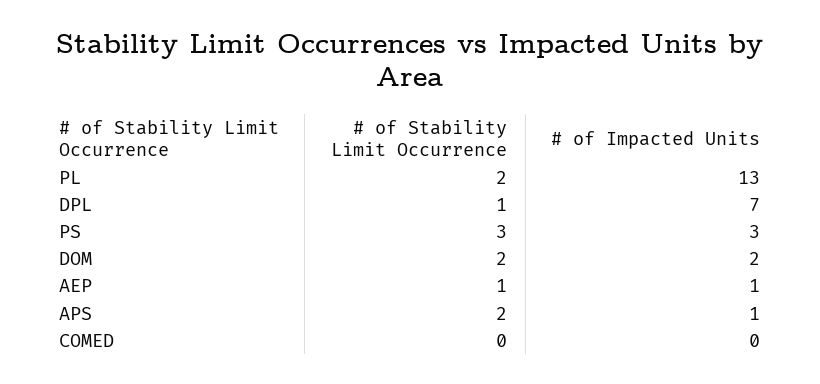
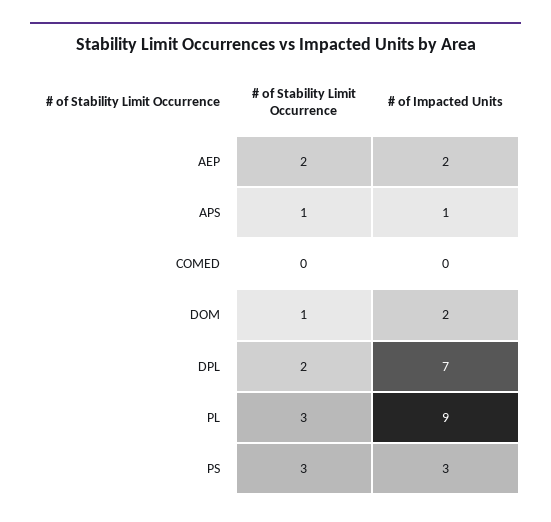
# of Stability Limit Occurrence, PL: 2 -> 3
# of Impacted Units, PL: 13 -> 9
# of Stability Limit Occurrence, DPL: 1 -> 2
# of Stability Limit Occurrence, DOM: 2 -> 1
# of Stability Limit Occurrence, AEP: 1 -> 2
# of Impacted Units, AEP: 1 -> 2
# of Stability Limit Occurrence, APS: 2 -> 1

